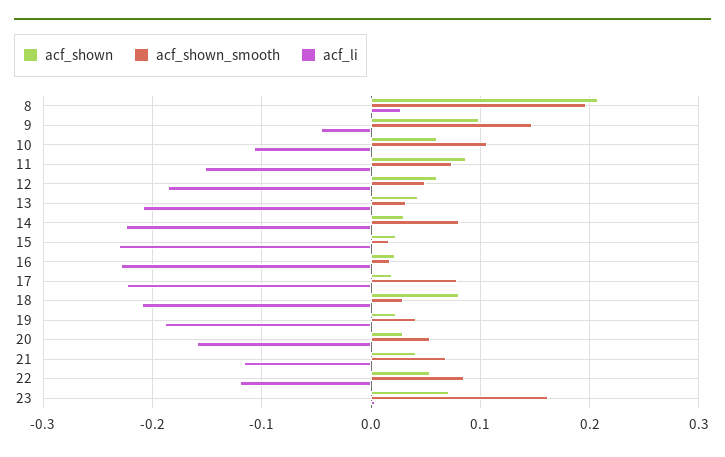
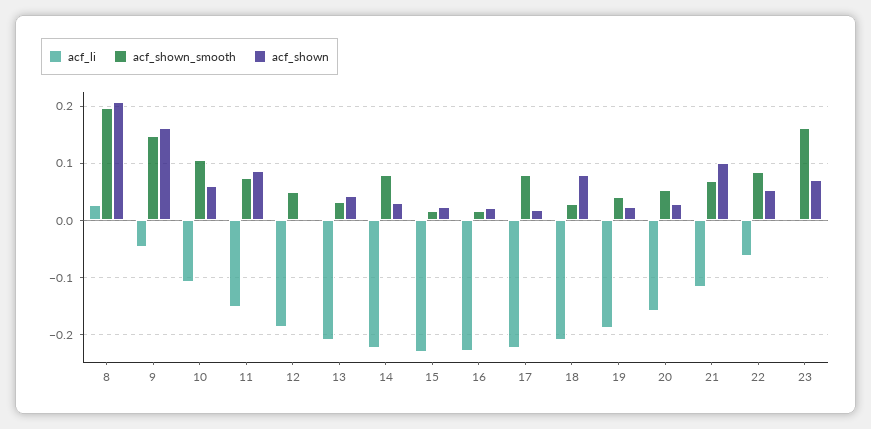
acf_shown, 9: 0.1 -> 0.16
acf_shown, 12: 0.06 -> 0
acf_shown, 21: 0.04 -> 0.1
acf_li, 22: -0.12 -> -0.06

